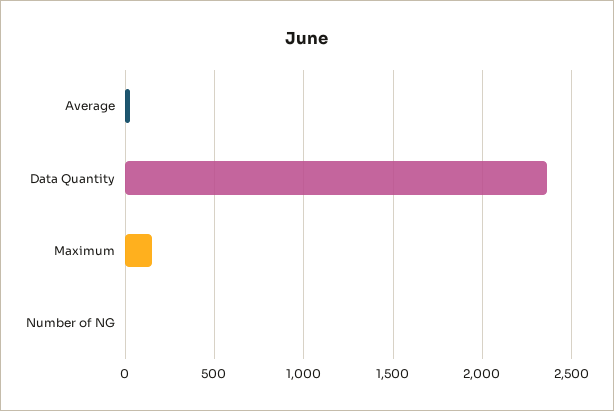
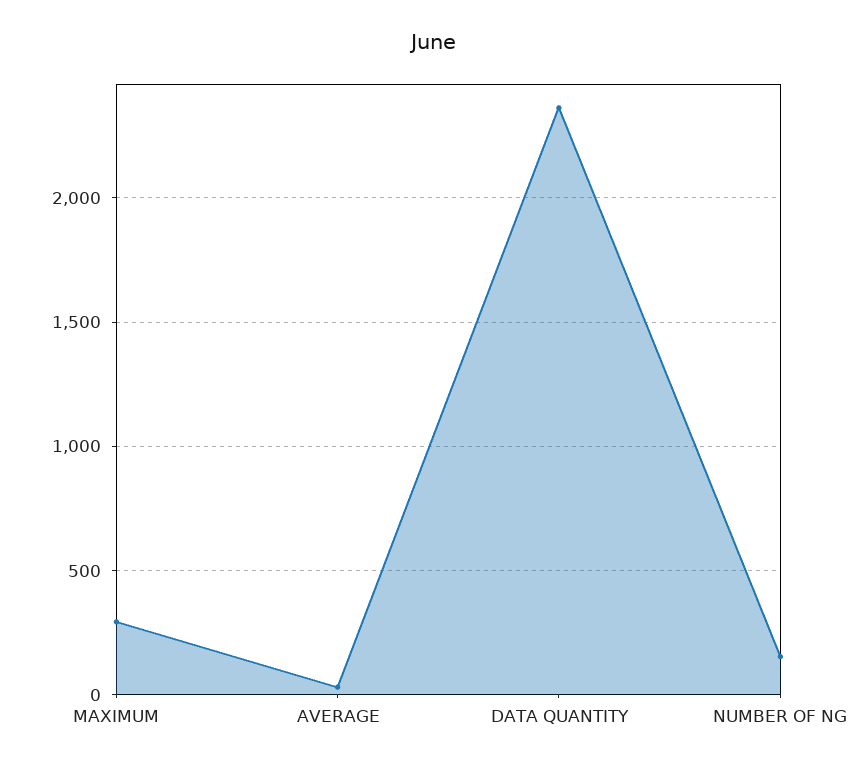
Maximum: 150 -> 300
Number of NG: 0 -> 150

